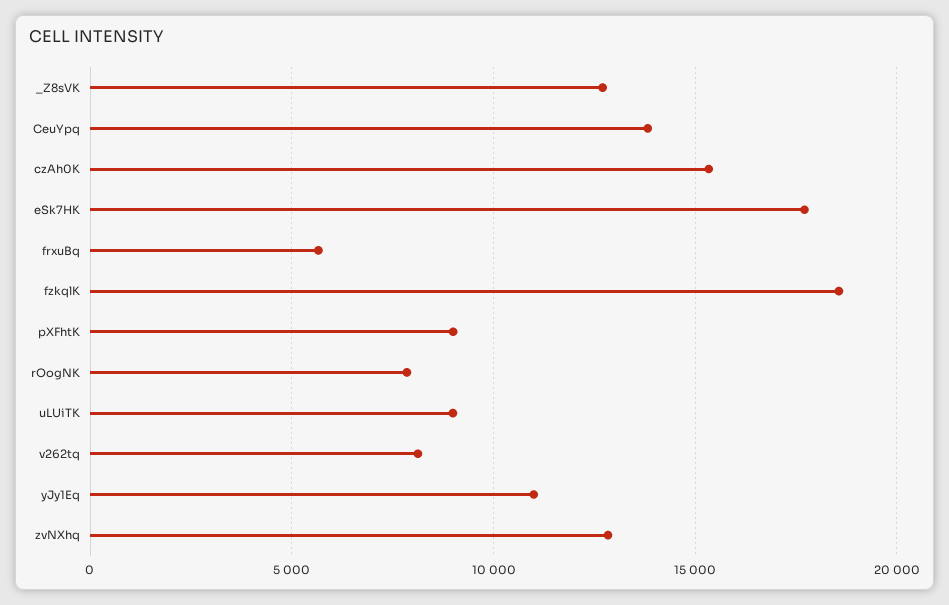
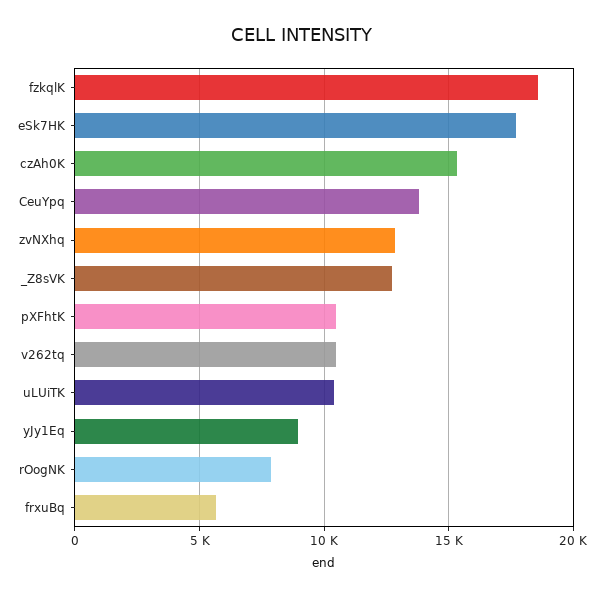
pXFhtK: 9000 -> 10500
uLUiTK: 9000 -> 10500
v262tq: 8000 -> 10500
yJy1Eq: 11000 -> 9000

